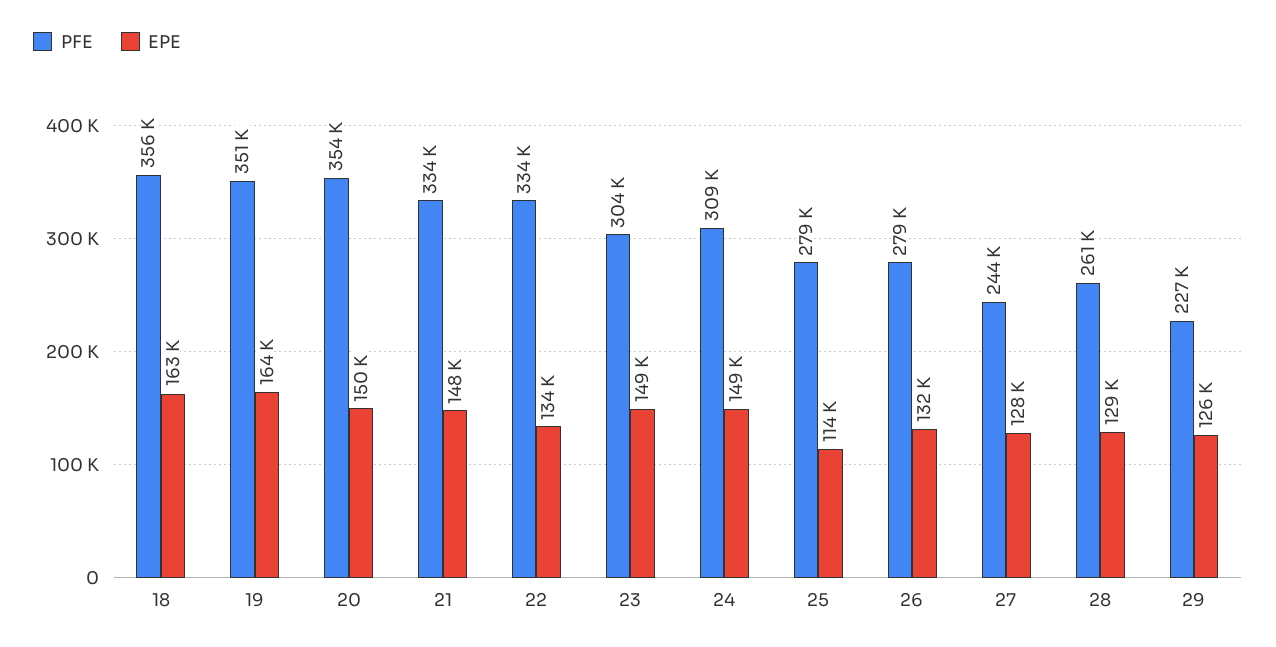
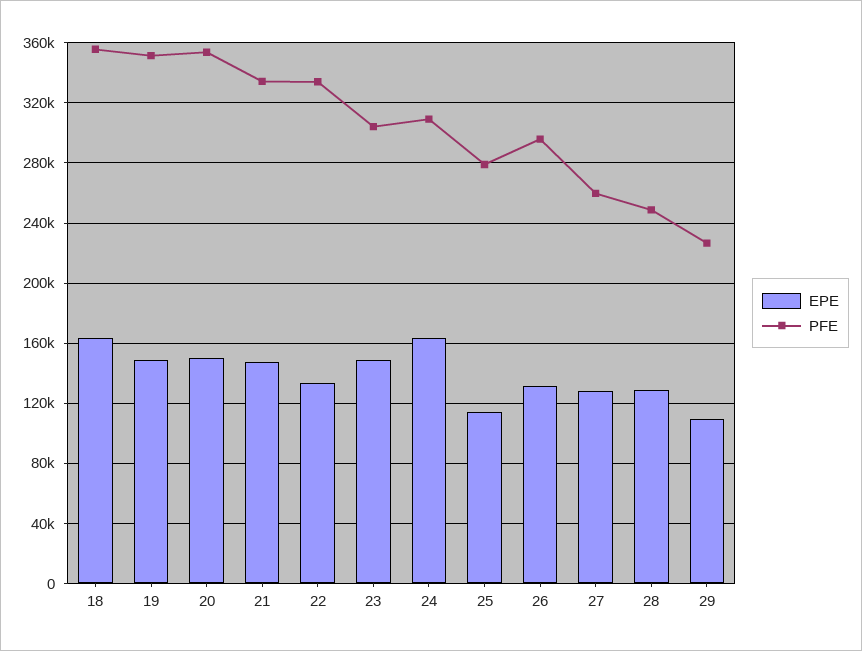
EPE, 19: 164000 -> 150000
EPE, 24: 149000 -> 165000
PFE, 26: 279000 -> 295000
PFE, 27: 244000 -> 260000
PFE, 28: 261000 -> 250000
EPE, 29: 126000 -> 110000

